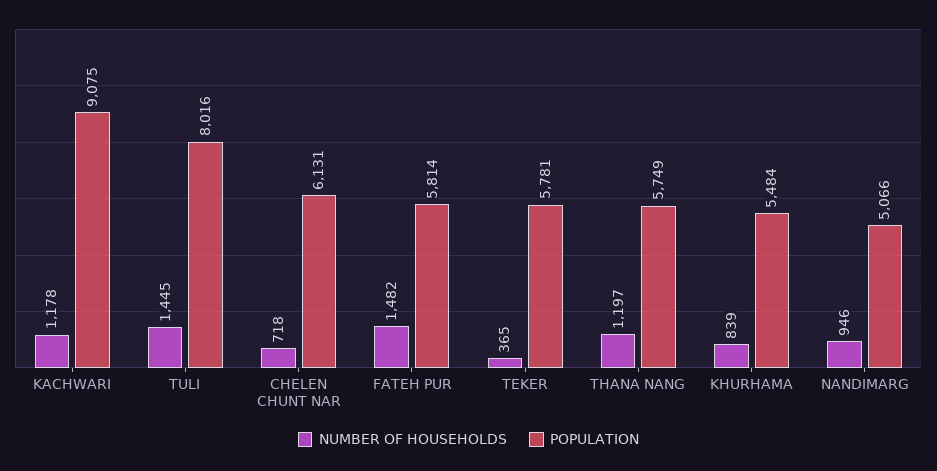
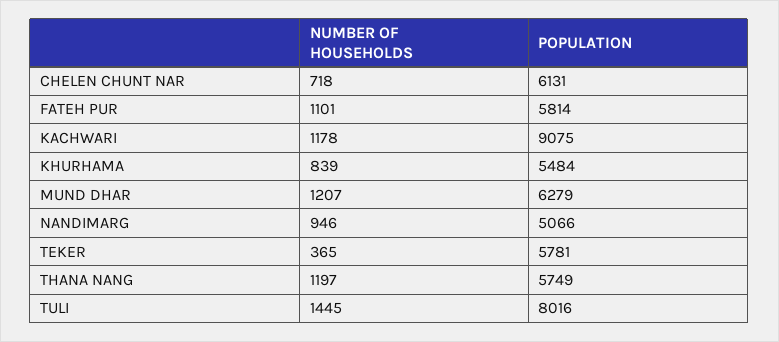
NUMBER OF HOUSEHOLDS, FATEH PUR: 1482 -> 1101
NUMBER OF HOUSEHOLDS, MUND DHAR: none -> 1207
POPULATION, MUND DHAR: none -> 6279

